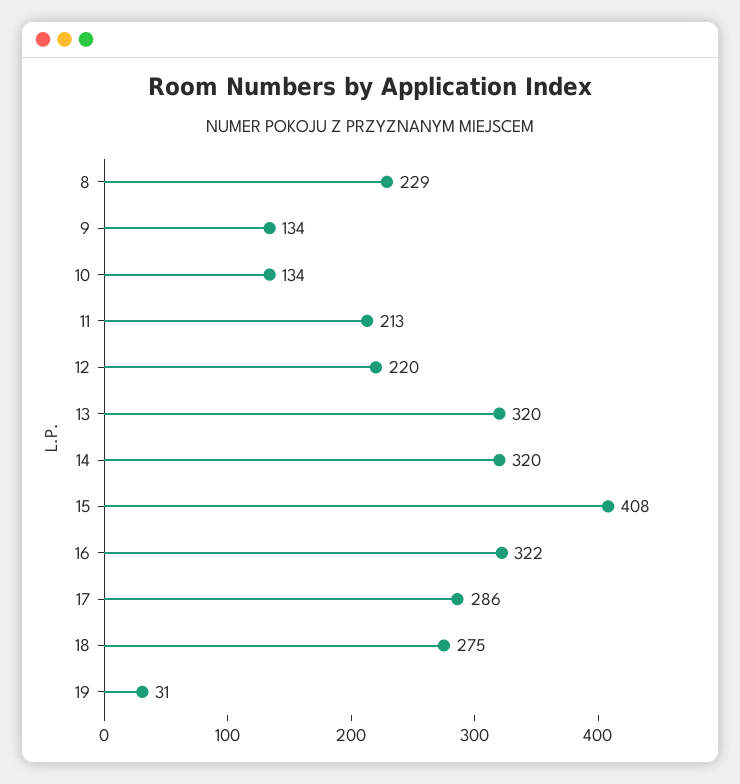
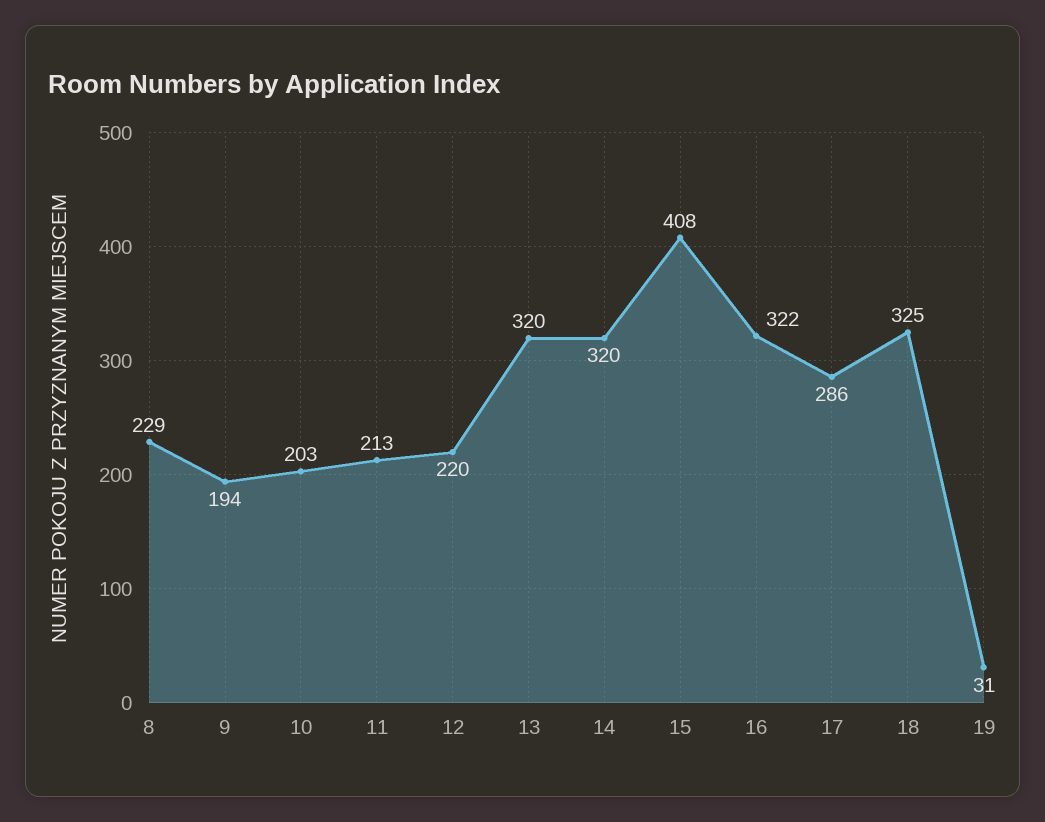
9: 134 -> 194
10: 134 -> 203
18: 275 -> 325

